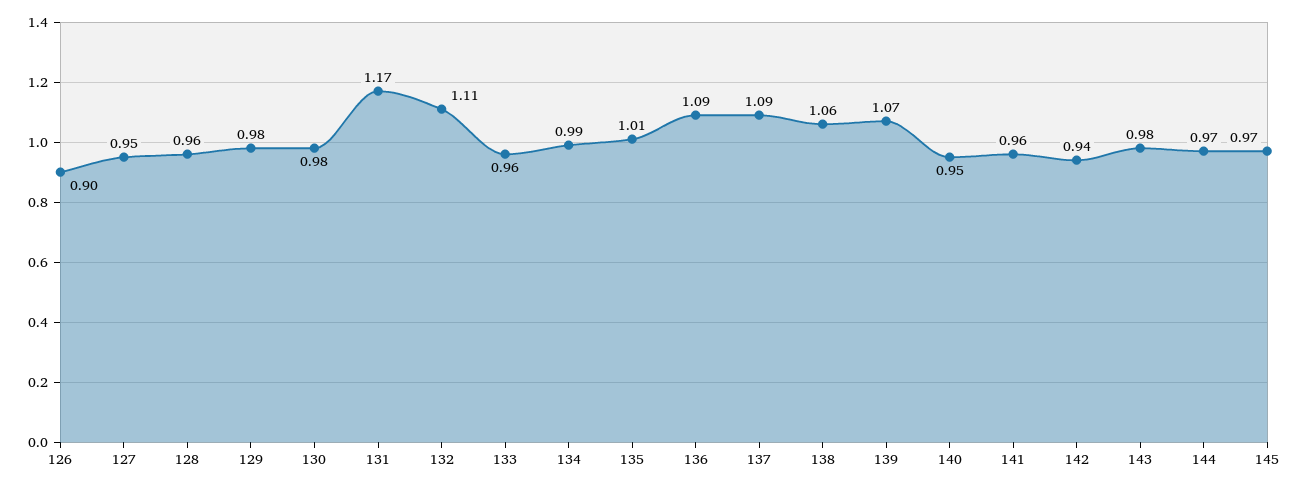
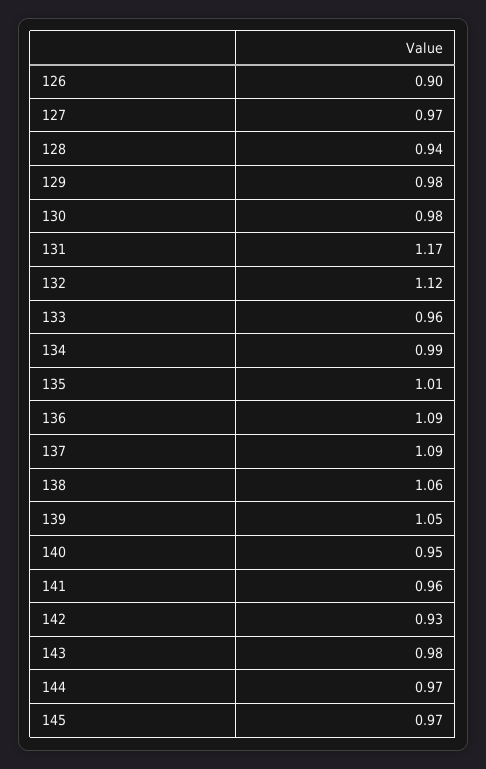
127: 0.95 -> 0.97
128: 0.96 -> 0.94
132: 1.11 -> 1.12
139: 1.07 -> 1.05
142: 0.94 -> 0.93

